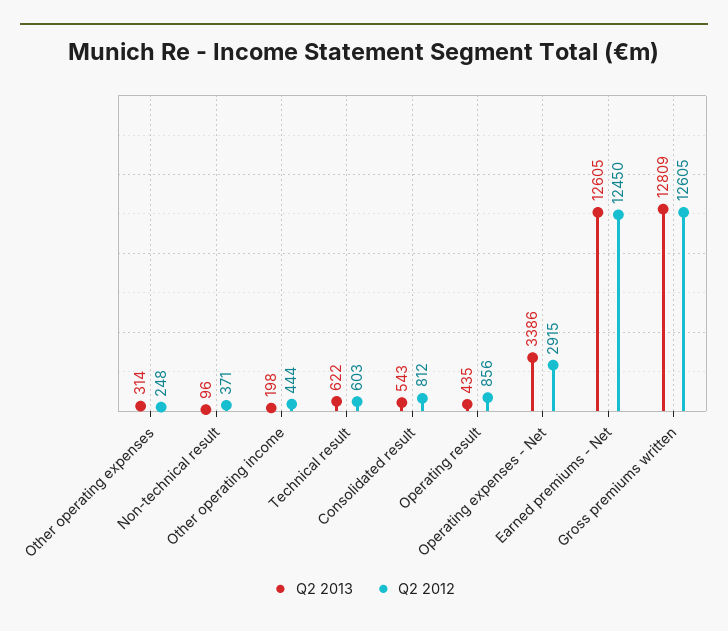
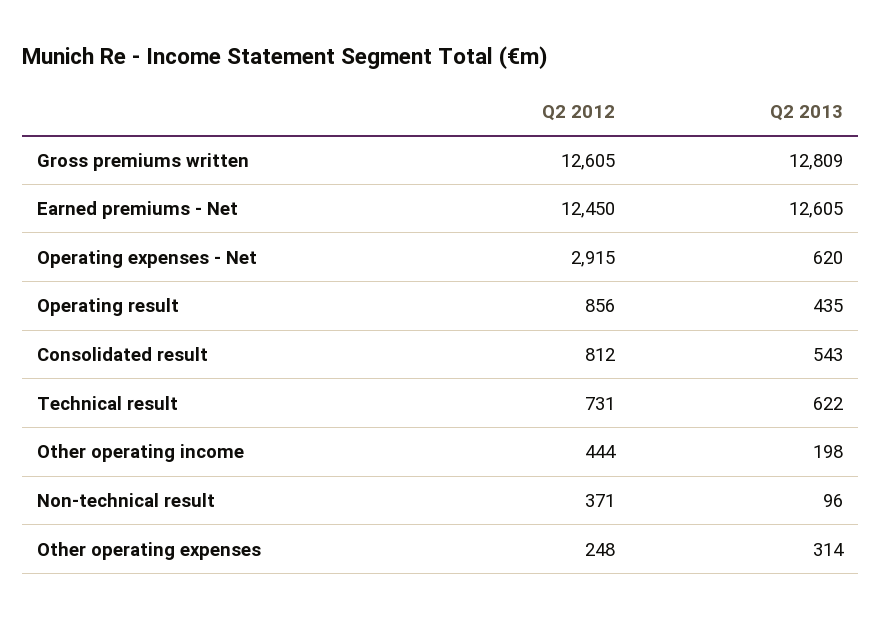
Q2 2012, Technical result: 603 -> 731
Q2 2013, Operating expenses - Net: 3386 -> 620

